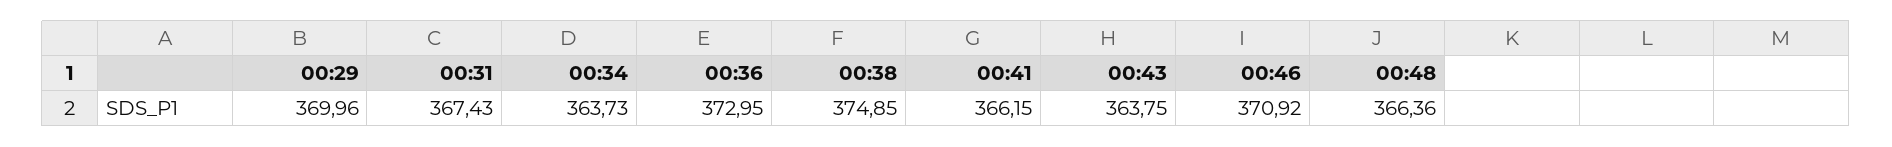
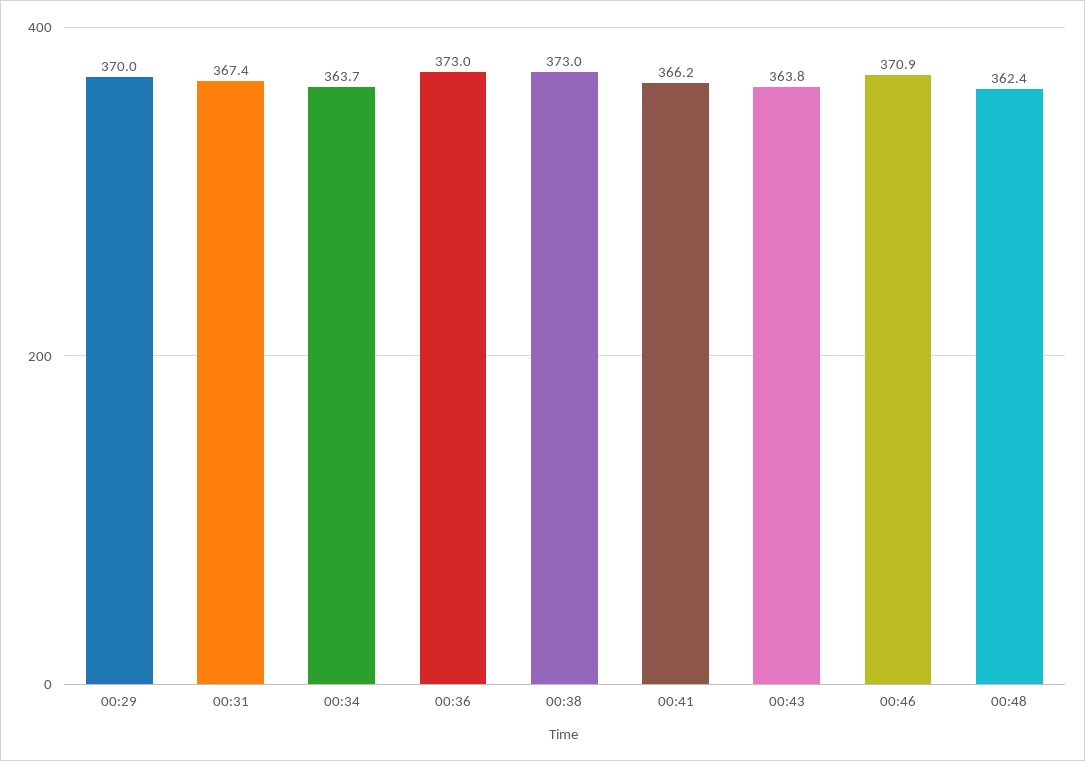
00:38: 374.85 -> 373
00:48: 366.36 -> 362.4

